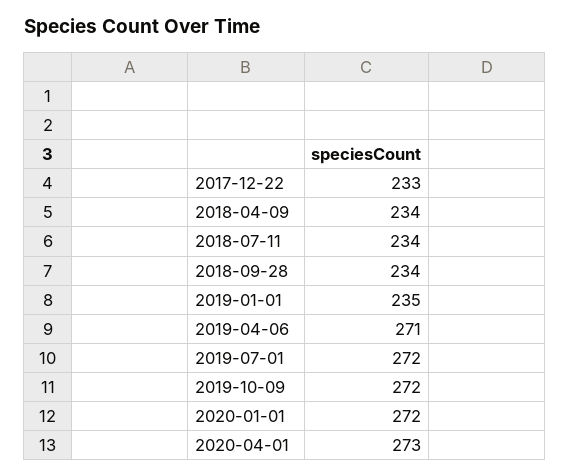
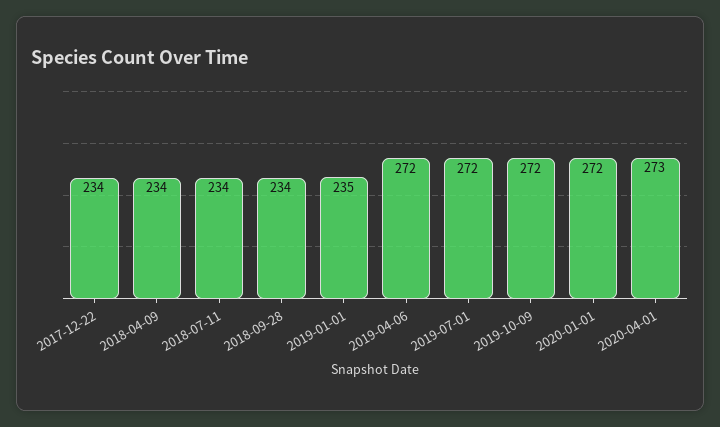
2017-12-22: 233 -> 234
2019-04-06: 271 -> 272

